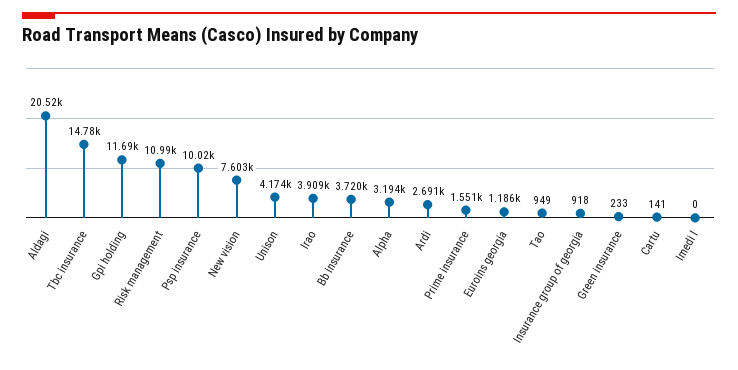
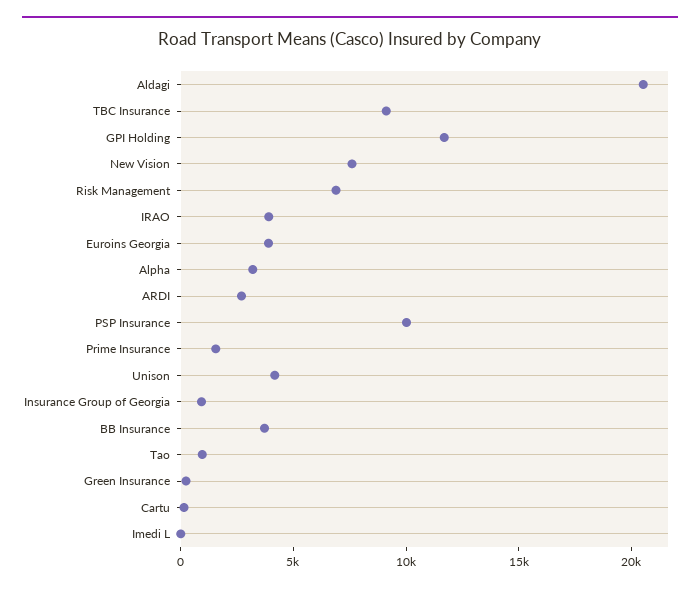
Tbc insurance: 14780 -> 9000
Risk management: 10990 -> 7000
Euroins georgia: 1186 -> 4000

